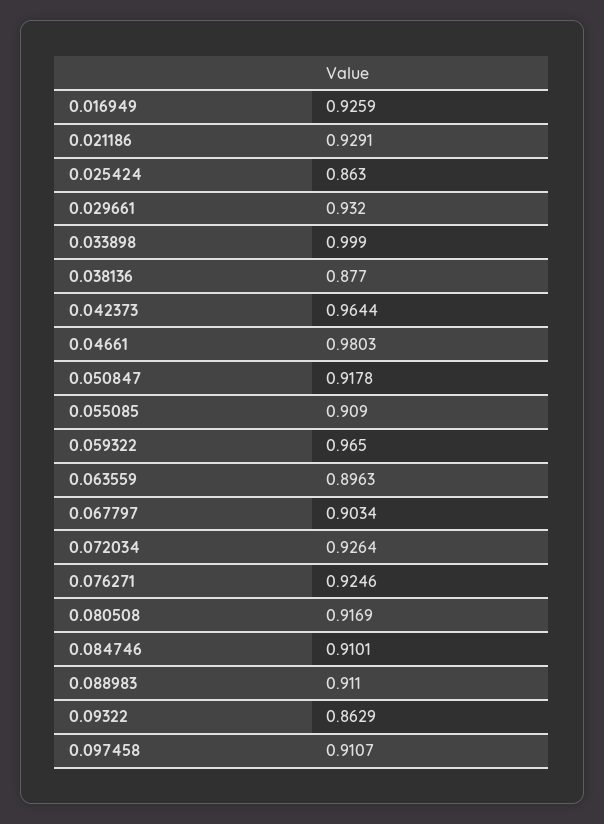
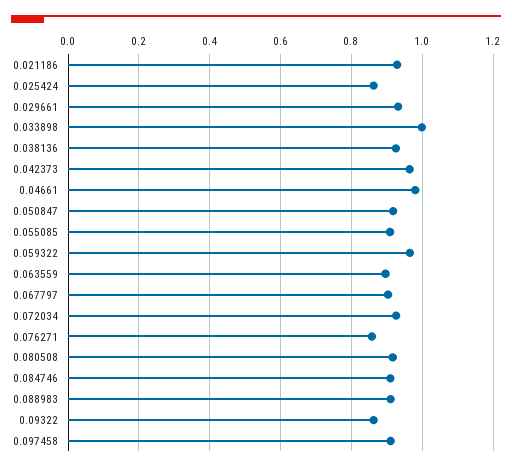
0.016949: 0.9259 -> none
0.038136: 0.877 -> 0.92
0.076271: 0.9246 -> 0.86

